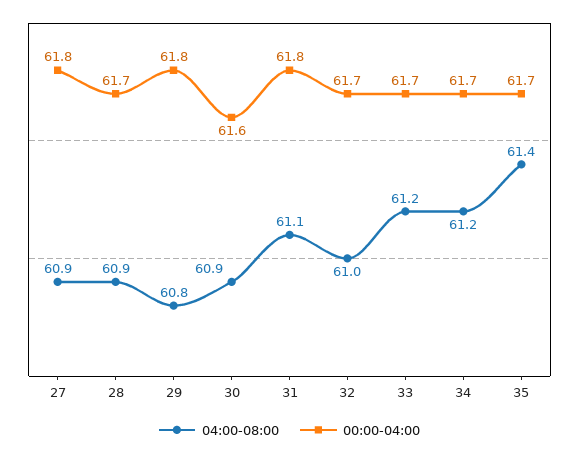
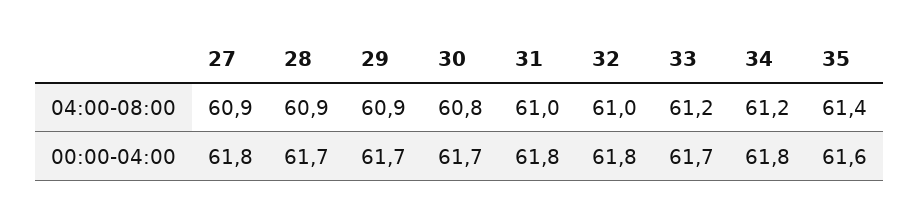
04:00-08:00, 29: 60.8 -> 60.9
00:00-04:00, 29: 61.8 -> 61.7
04:00-08:00, 30: 60.9 -> 60.8
00:00-04:00, 30: 61.6 -> 61.7
04:00-08:00, 31: 61.1 -> 61
00:00-04:00, 32: 61.7 -> 61.8
00:00-04:00, 34: 61.7 -> 61.8
00:00-04:00, 35: 61.7 -> 61.6

